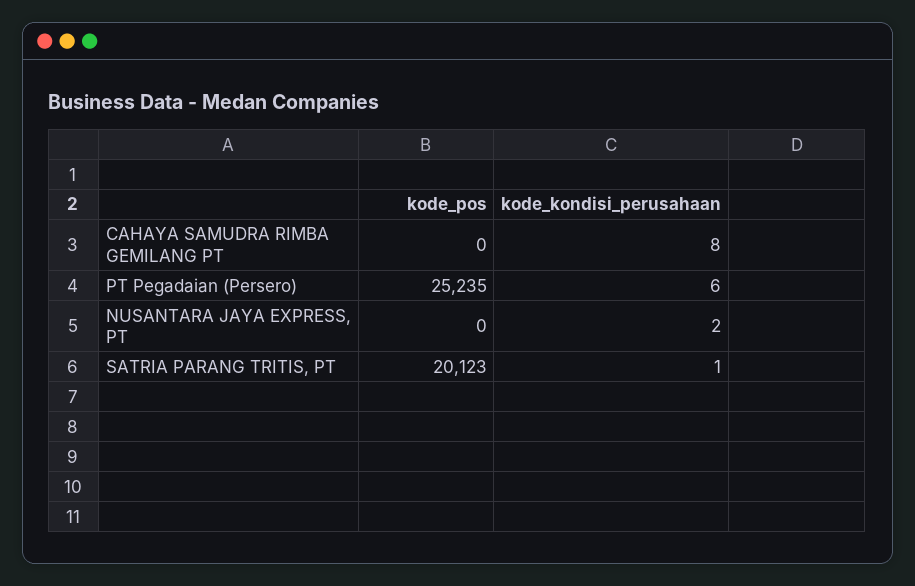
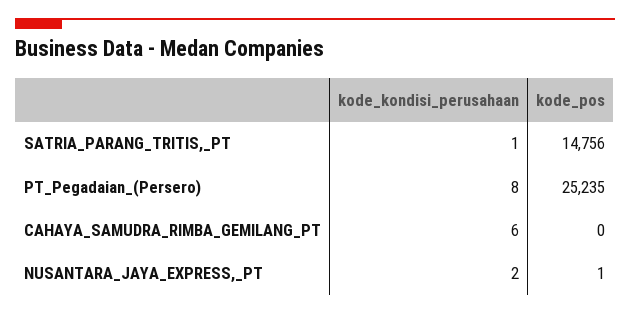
kode_kondisi_perusahaan, CAHAYA SAMUDRA RIMBA GEMILANG PT: 8 -> 6
kode_kondisi_perusahaan, PT Pegadaian (Persero): 6 -> 8
kode_pos, NUSANTARA JAYA EXPRESS, PT: 0 -> 1
kode_pos, SATRIA PARANG TRITIS, PT: 20123 -> 14756

